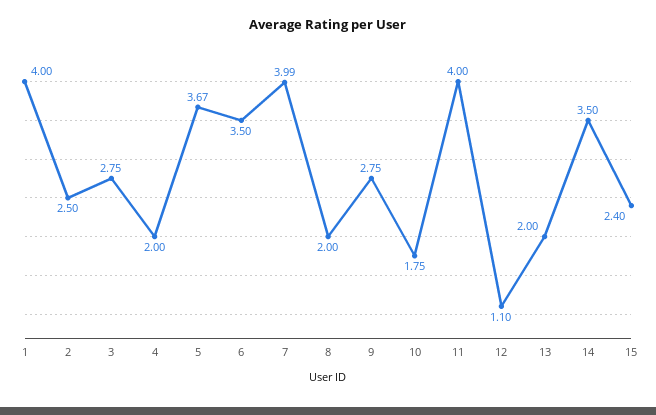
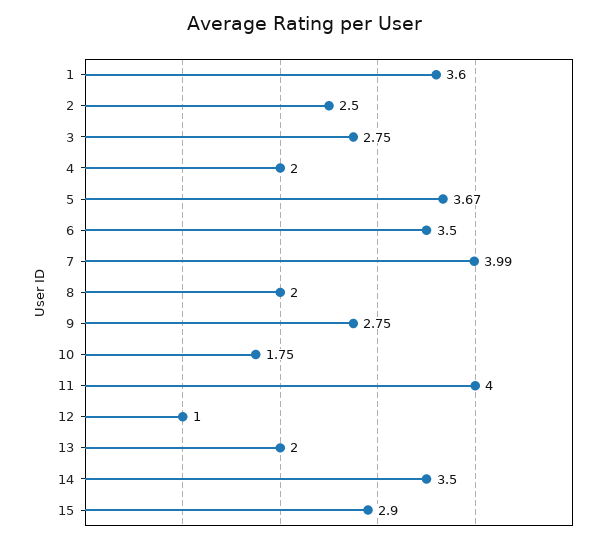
1: 4 -> 3.6
12: 1.1 -> 1
15: 2.4 -> 2.9

